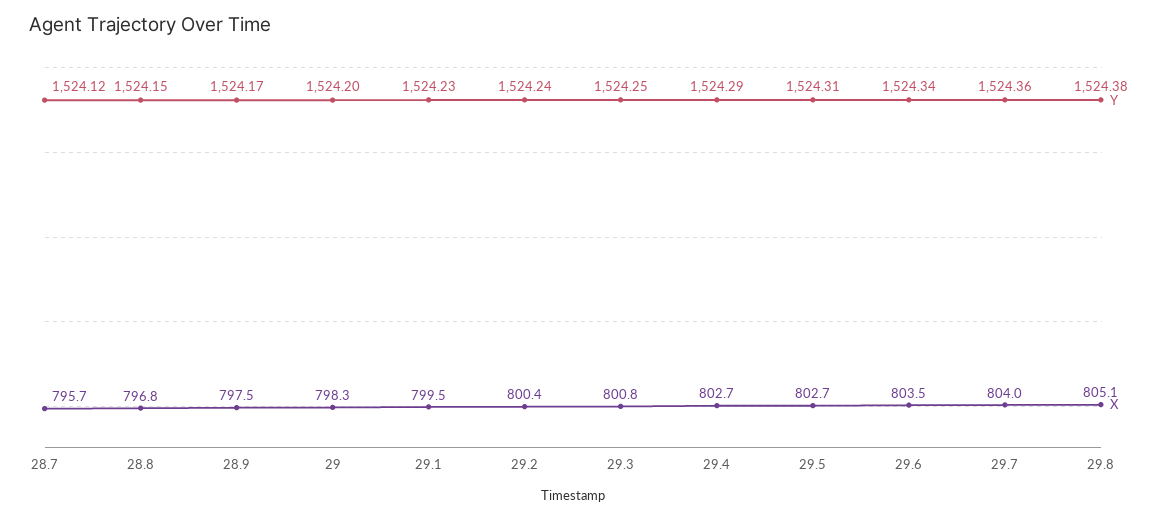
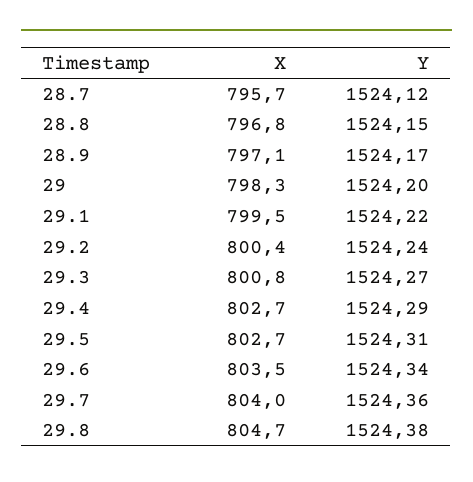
X, 28.9: 797.5 -> 797.1
Y, 29.1: 1524.23 -> 1524.22
Y, 29.3: 1524.25 -> 1524.27
X, 29.8: 805.1 -> 804.7

